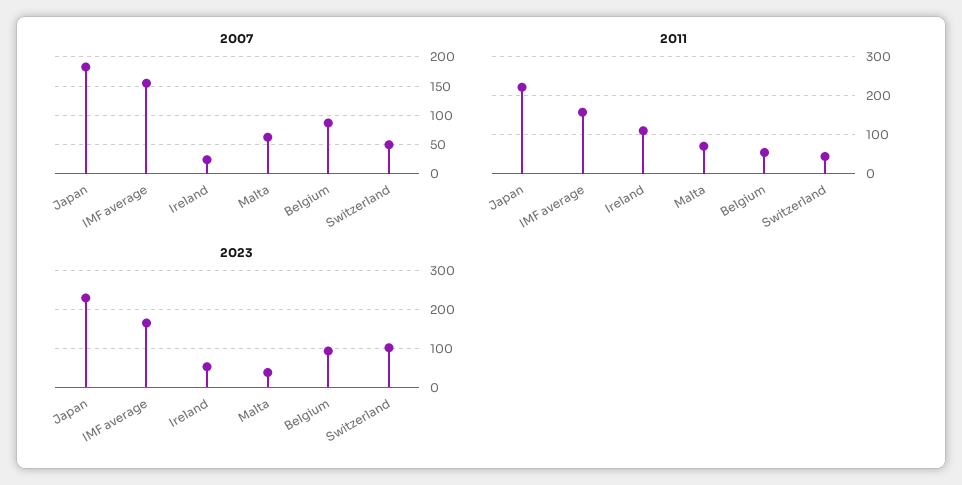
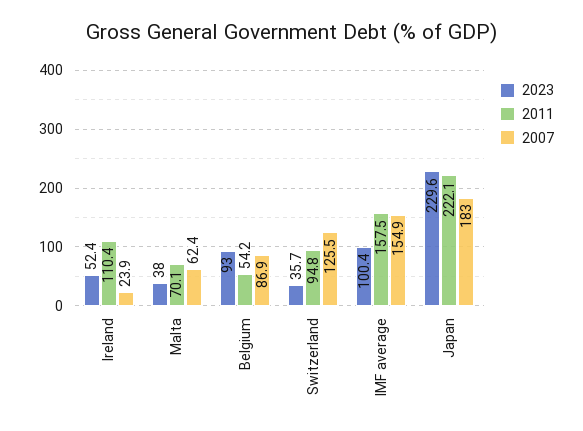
2007, Switzerland: 50 -> 125.5
2011, Switzerland: 40 -> 94.8
2023, IMF average: 160 -> 100.4
2023, Switzerland: 100 -> 35.7

